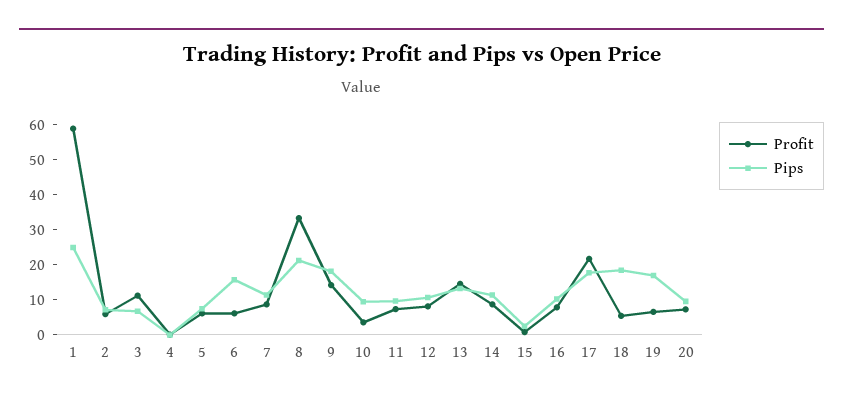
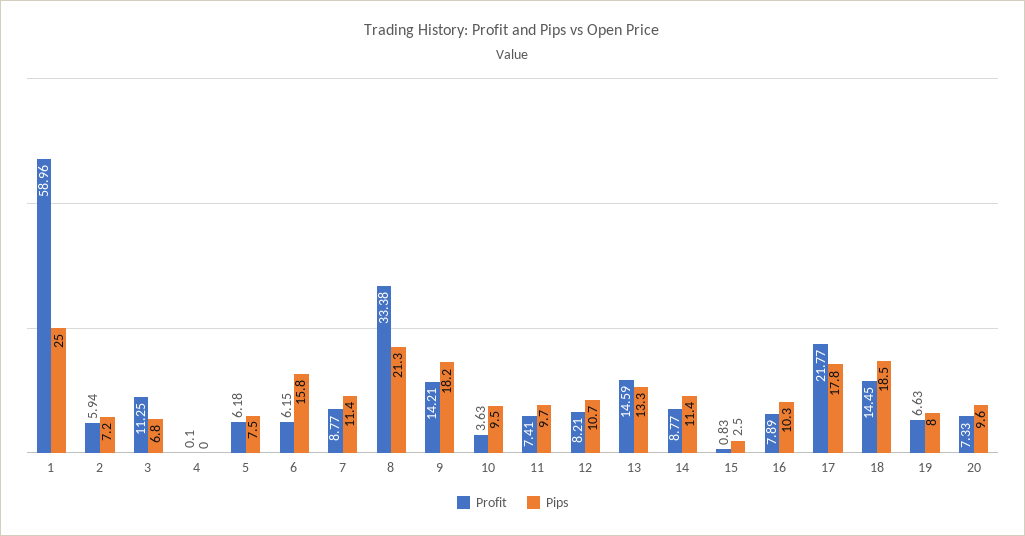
Profit, 18: 5 -> 14.45
Pips, 19: 17.5 -> 8

